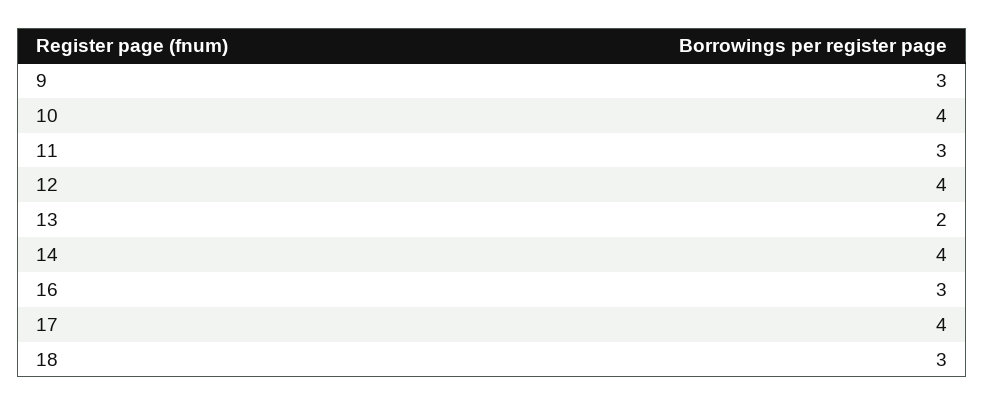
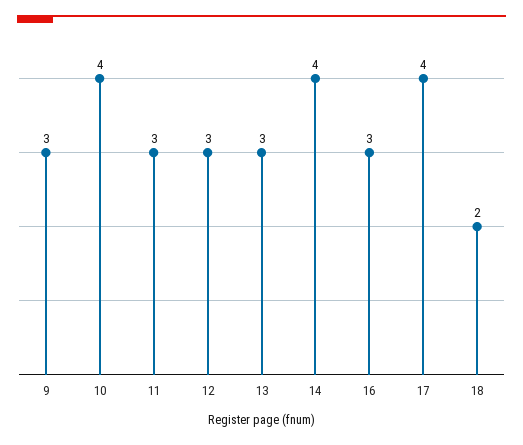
12: 4 -> 3
13: 2 -> 3
18: 3 -> 2

